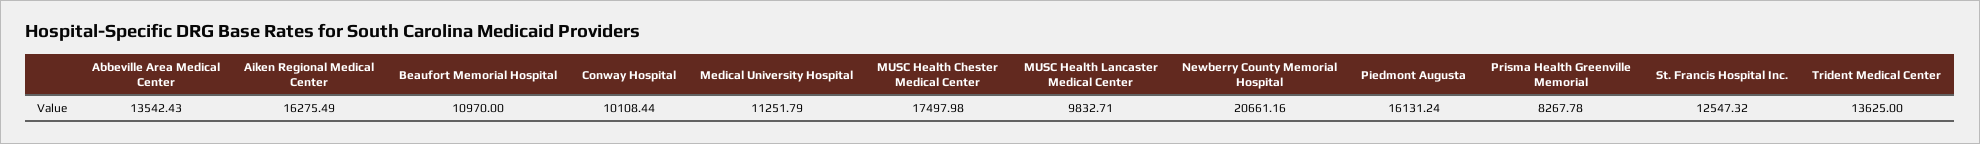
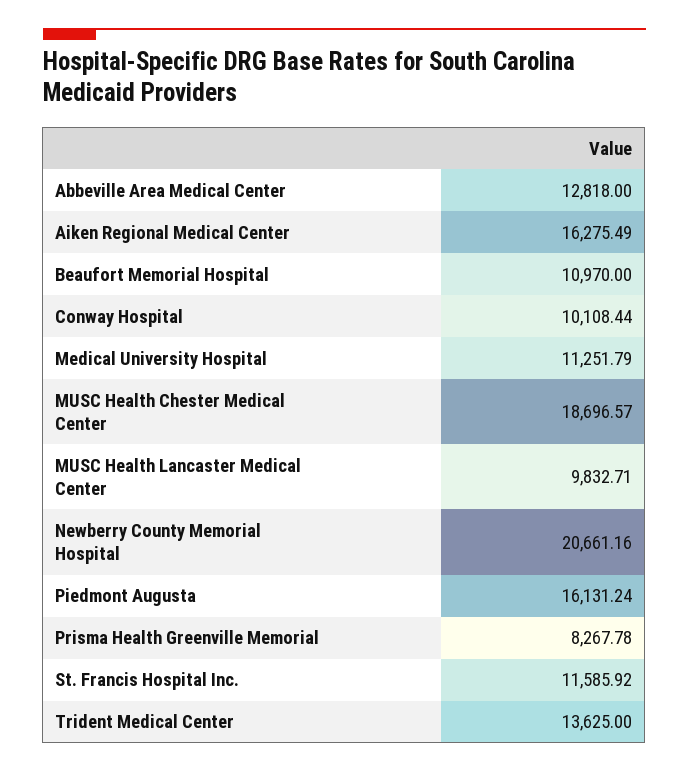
Abbeville Area Medical Center: 13542.43 -> 12818
MUSC Health Chester Medical Center: 17497.98 -> 18696.57
St. Francis Hospital Inc.: 12547.32 -> 11585.92

